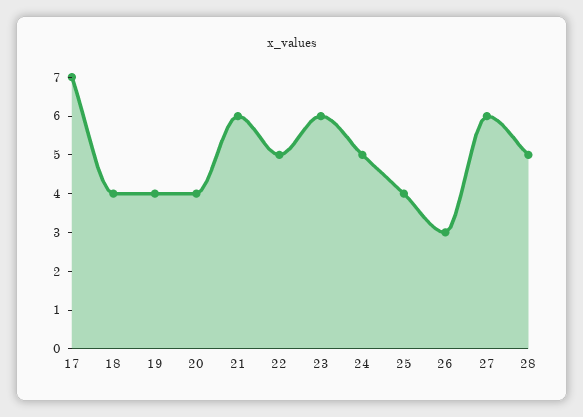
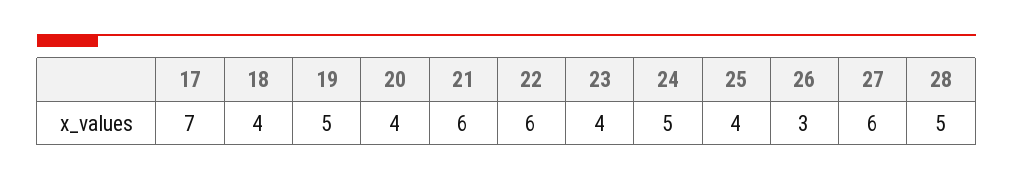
19: 4 -> 5
22: 5 -> 6
23: 6 -> 4

